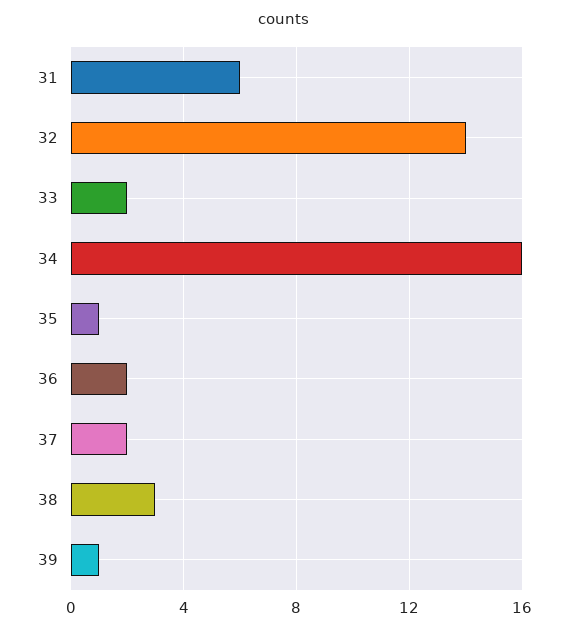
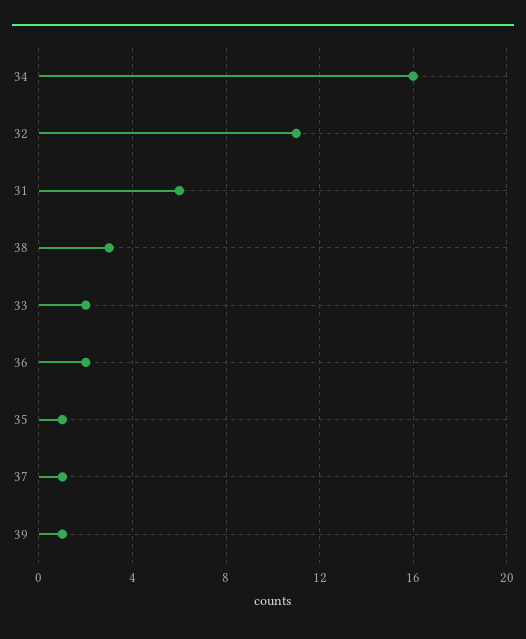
32: 14 -> 11
37: 2 -> 1

